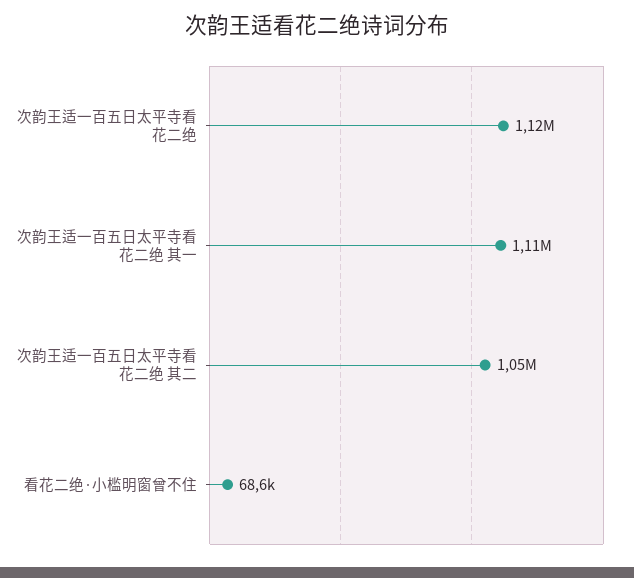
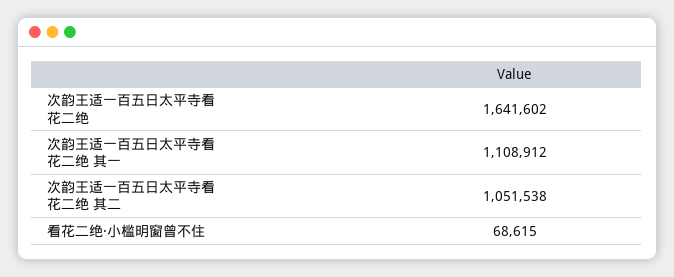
次韵王适一百五日太平寺看花二绝: 1120000 -> 1641602

